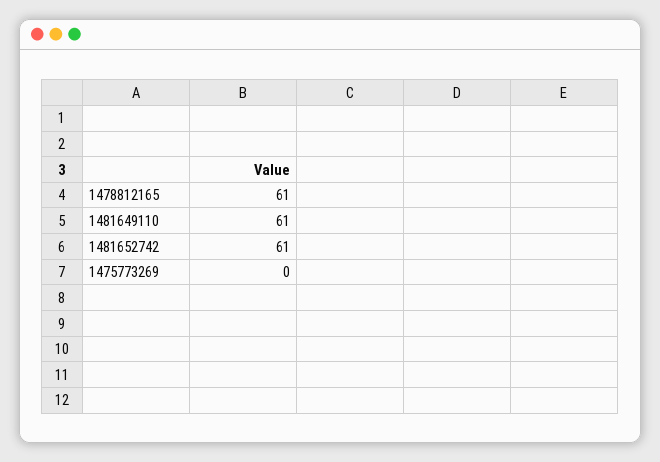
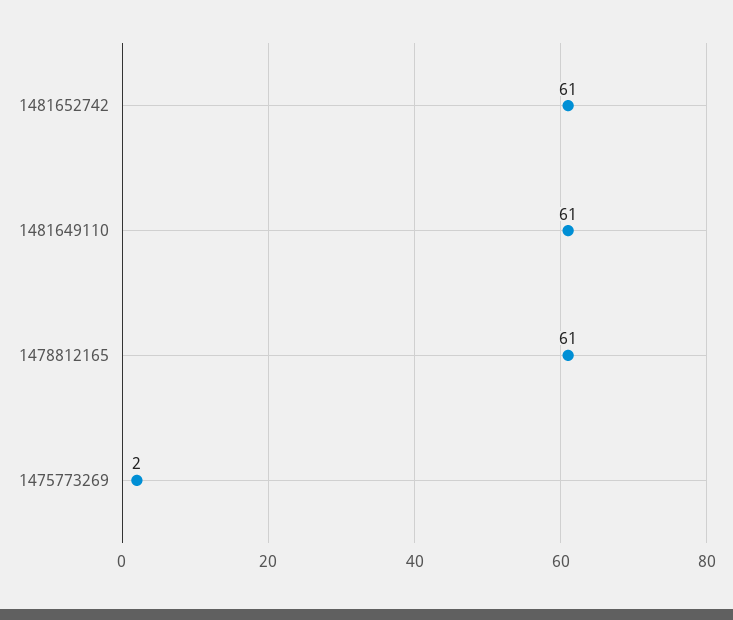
1475773269: 0 -> 2

